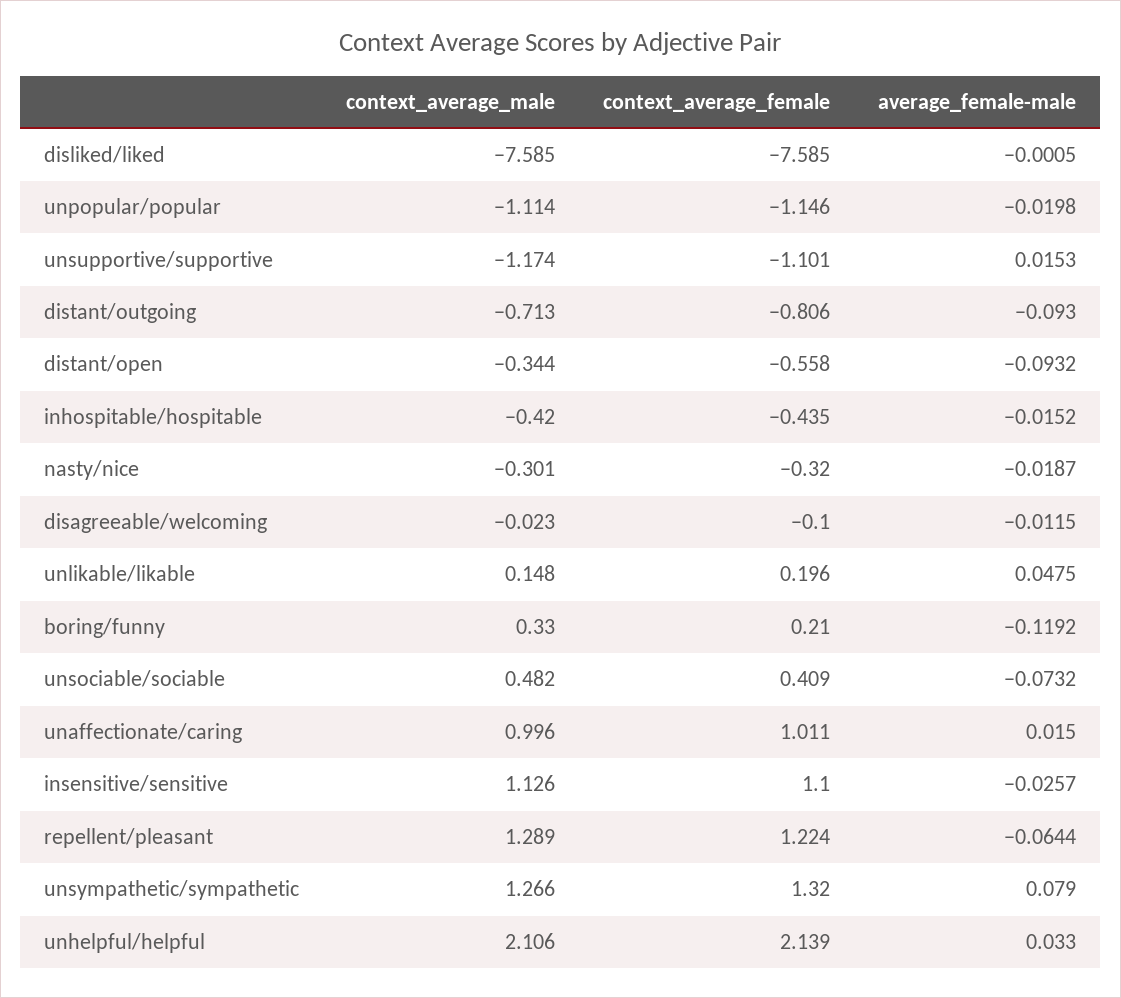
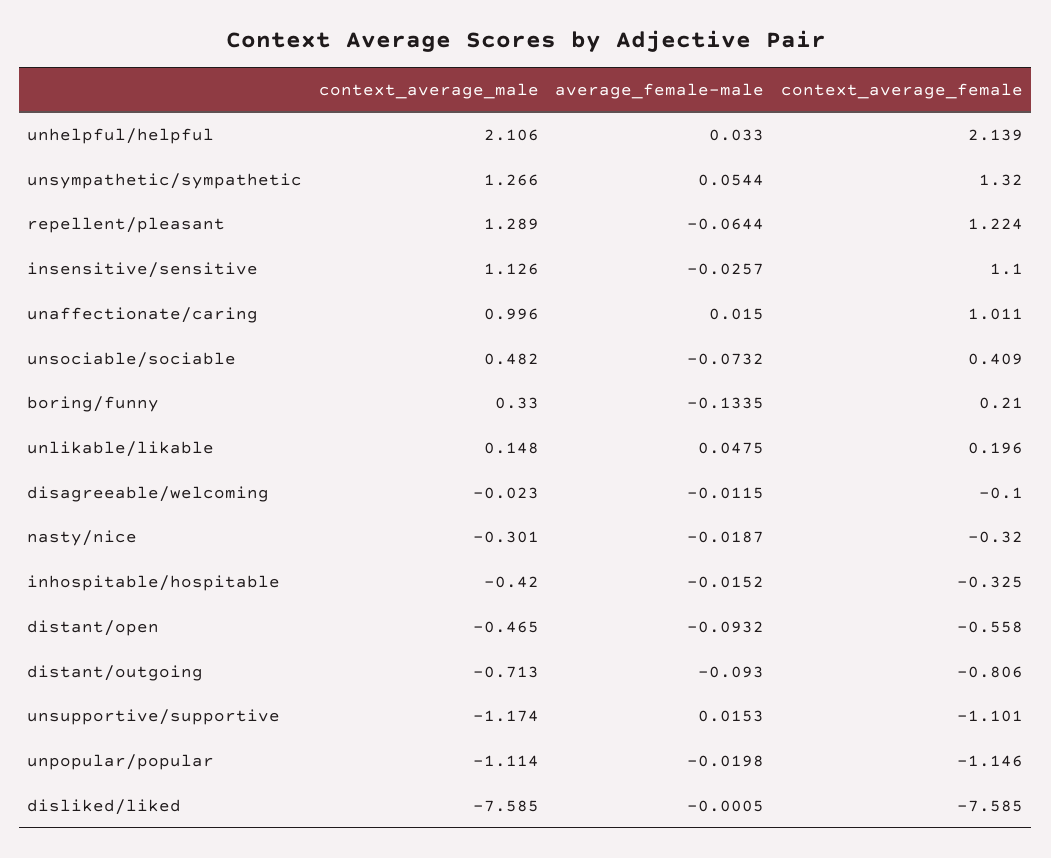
context_average_male, distant/open: -0.344 -> -0.465
context_average_female, inhospitable/hospitable: -0.435 -> -0.325
average_female-male, boring/funny: -0.1192 -> -0.1335
average_female-male, unsympathetic/sympathetic: 0.079 -> 0.0544

